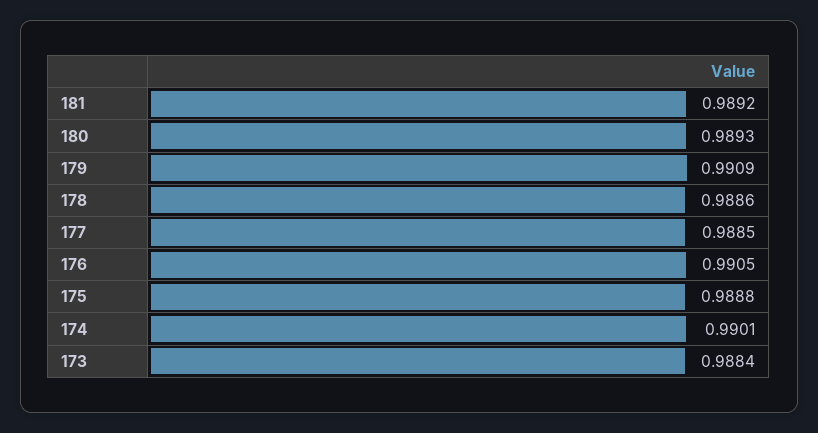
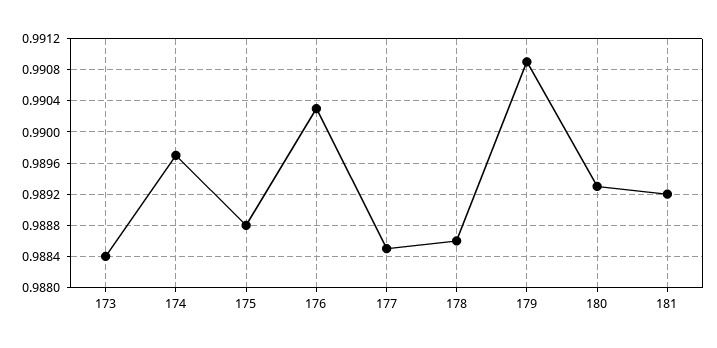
176: 0.9905 -> 0.9903
174: 0.9901 -> 0.9897

